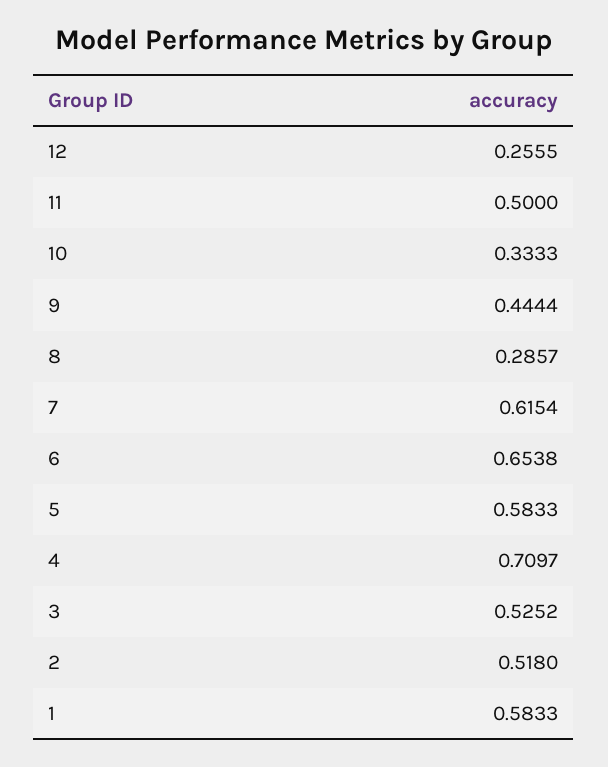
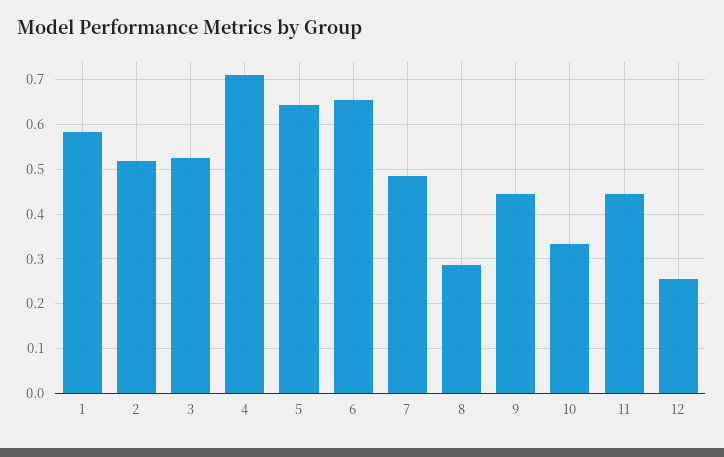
11: 0.5 -> 0.44
7: 0.6154 -> 0.48
5: 0.5833 -> 0.64

